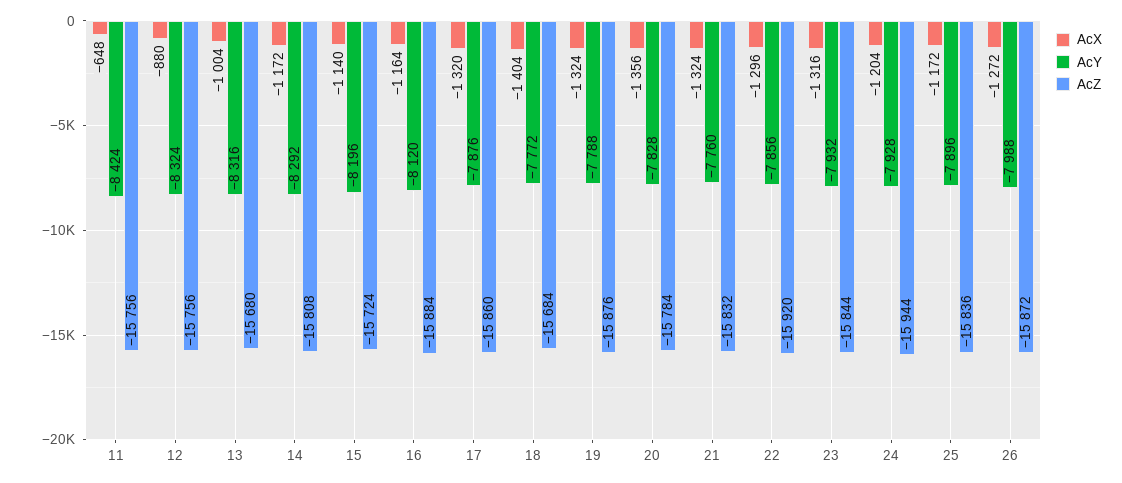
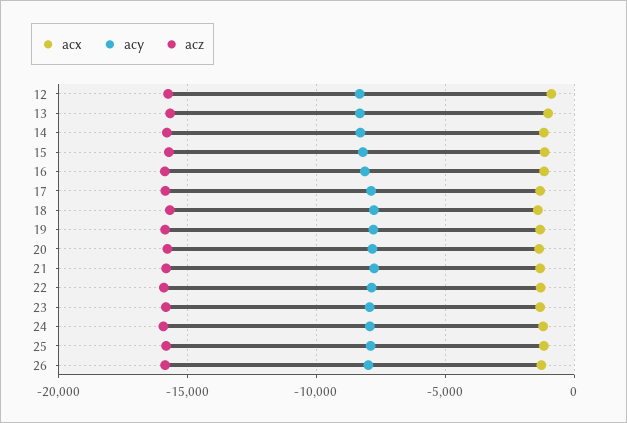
AcX, 11: -648 -> none
AcY, 11: -8424 -> none
AcZ, 11: -15756 -> none

